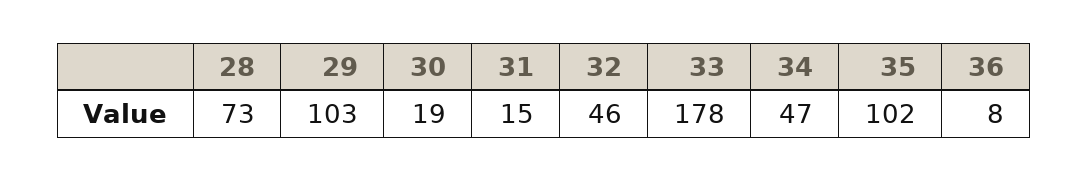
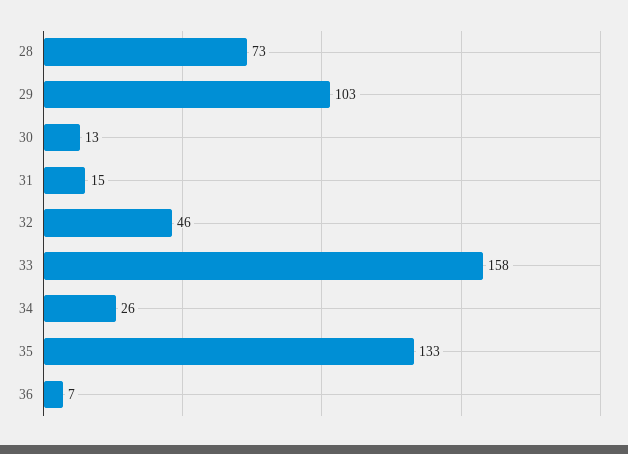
30: 19 -> 13
33: 178 -> 158
34: 47 -> 26
35: 102 -> 133
36: 8 -> 7

